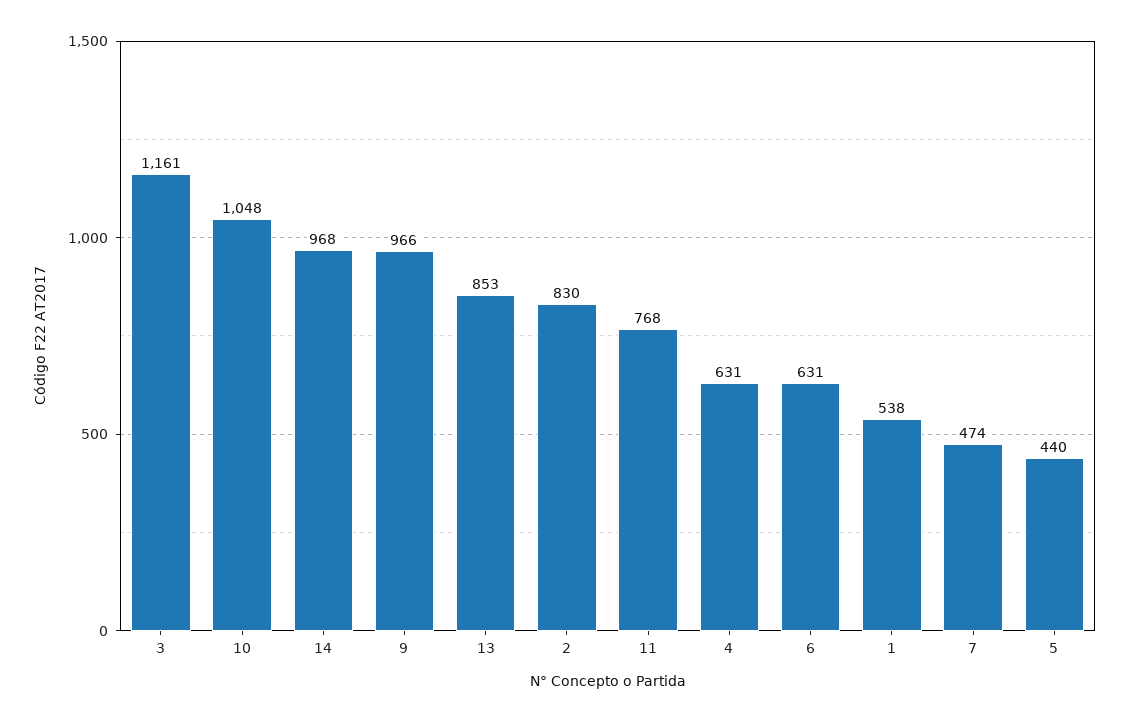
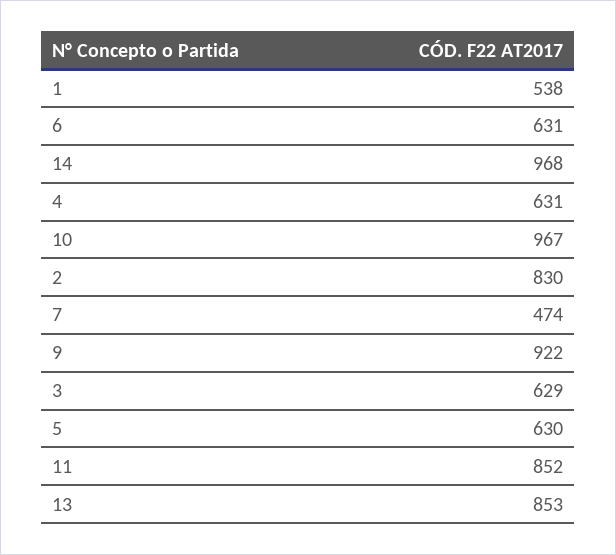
3: 1161 -> 629
10: 1048 -> 967
9: 966 -> 922
11: 768 -> 852
5: 440 -> 630

